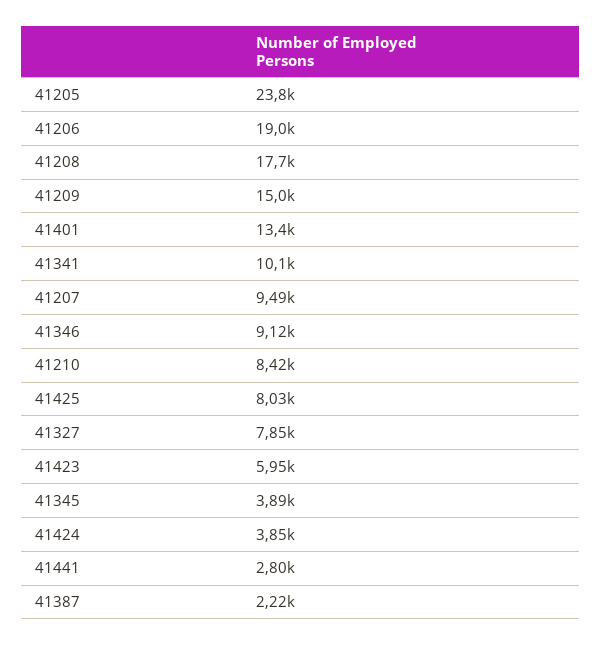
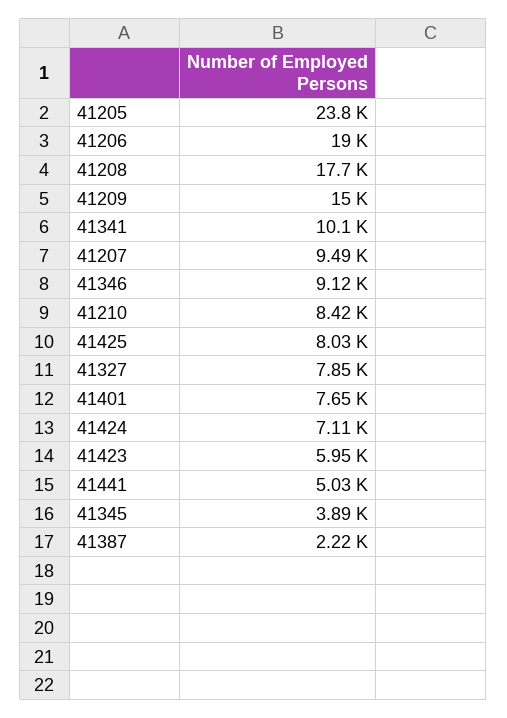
41401: 13400 -> 7650
41424: 3850 -> 7110
41441: 2800 -> 5030

